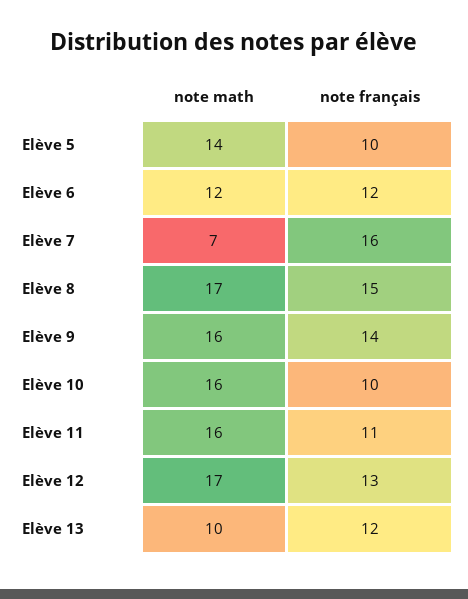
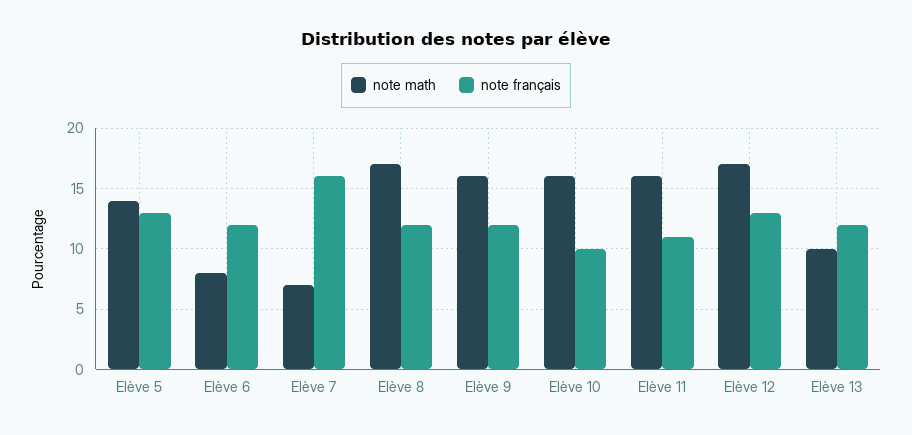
note français, Elève 5: 10 -> 13
note math, Elève 6: 12 -> 8
note français, Elève 8: 15 -> 12
note français, Elève 9: 14 -> 12

